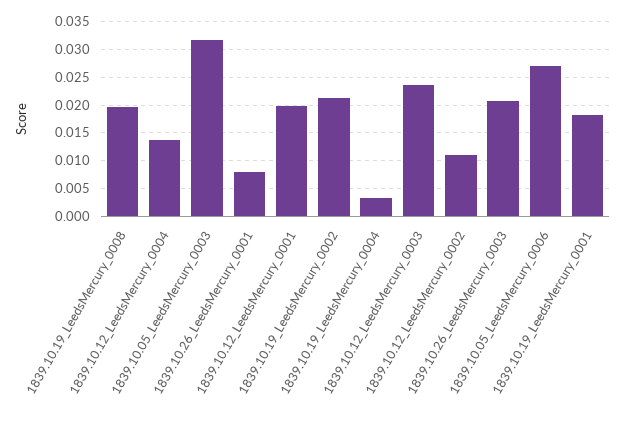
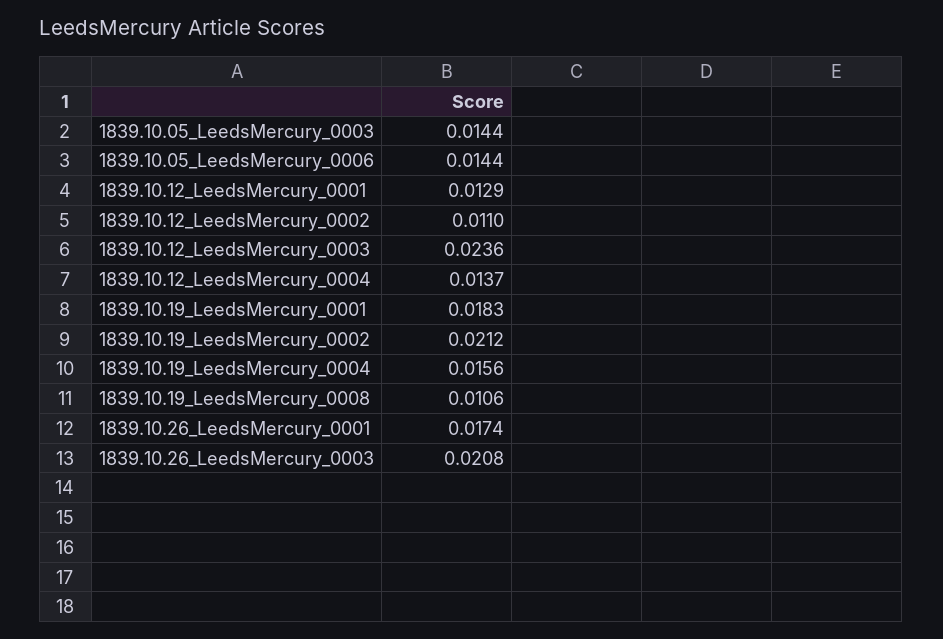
1839.10.19_LeedsMercury_0008: 0.02 -> 0.0106
1839.10.05_LeedsMercury_0003: 0.0325 -> 0.0144
1839.10.26_LeedsMercury_0001: 0.0075 -> 0.0174
1839.10.12_LeedsMercury_0001: 0.02 -> 0.0129
1839.10.19_LeedsMercury_0004: 0.0025 -> 0.0156
1839.10.05_LeedsMercury_0006: 0.0275 -> 0.0144

